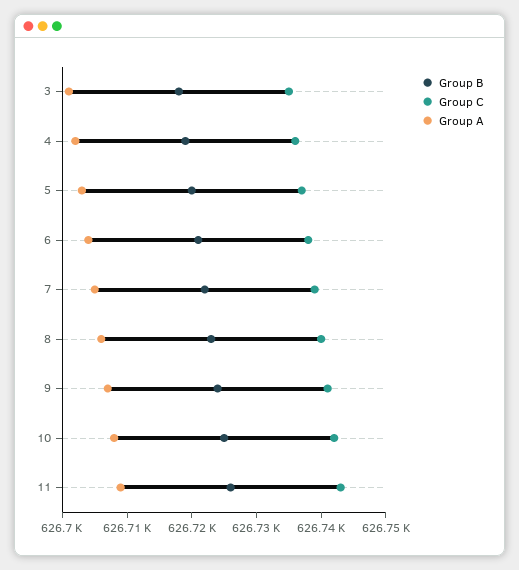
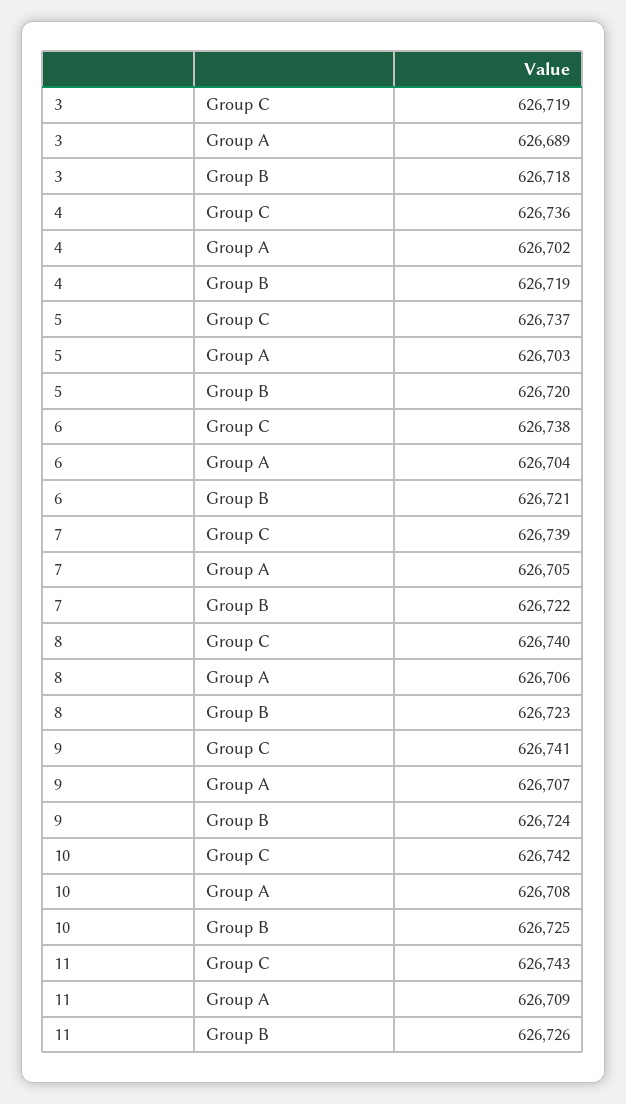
Group C, 3: 626735 -> 626719
Group A, 3: 626700 -> 626689

